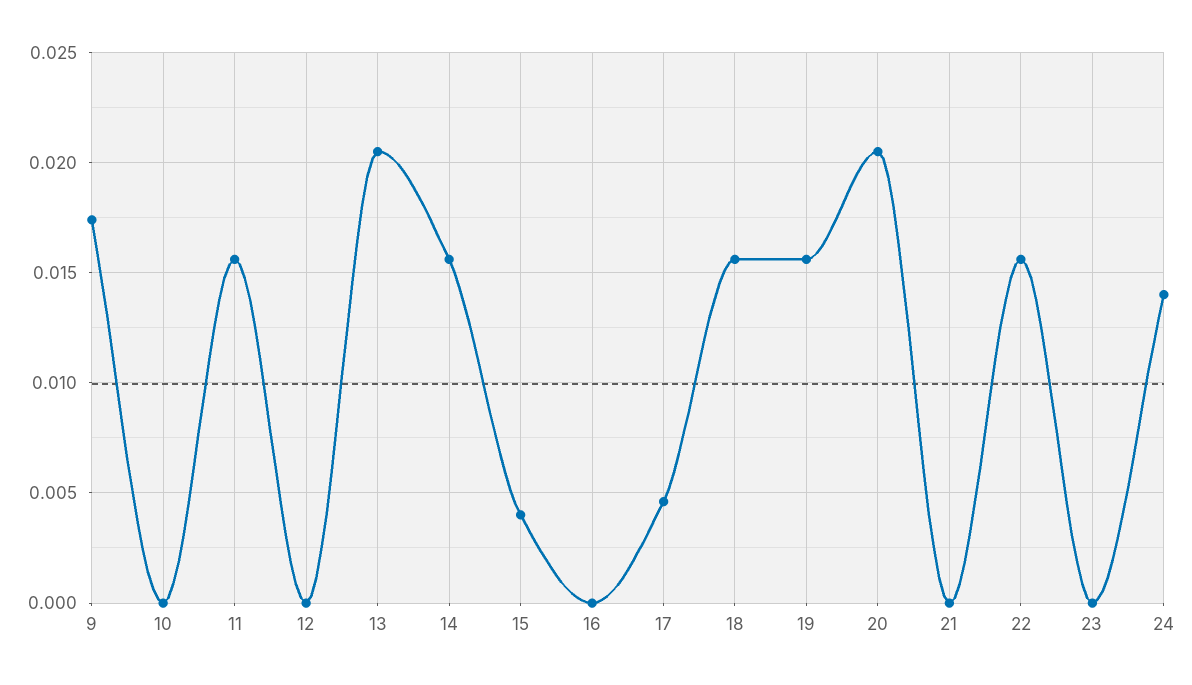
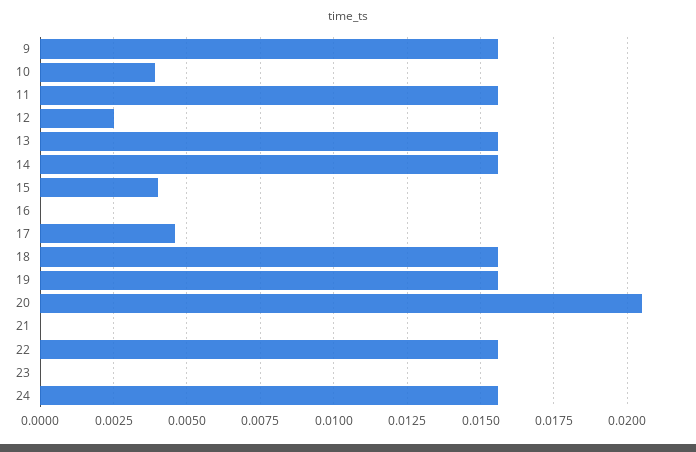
9: 0.0175 -> 0.0155
10: 0 -> 0.004
12: 0 -> 0.0025
13: 0.0205 -> 0.0155
24: 0.014 -> 0.0155

